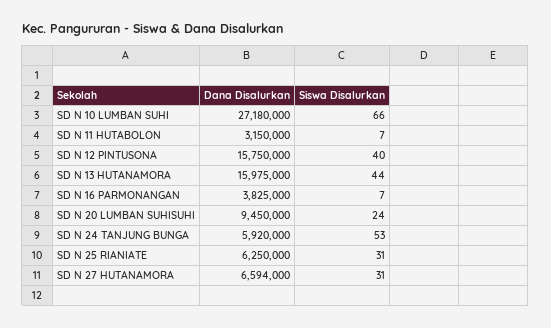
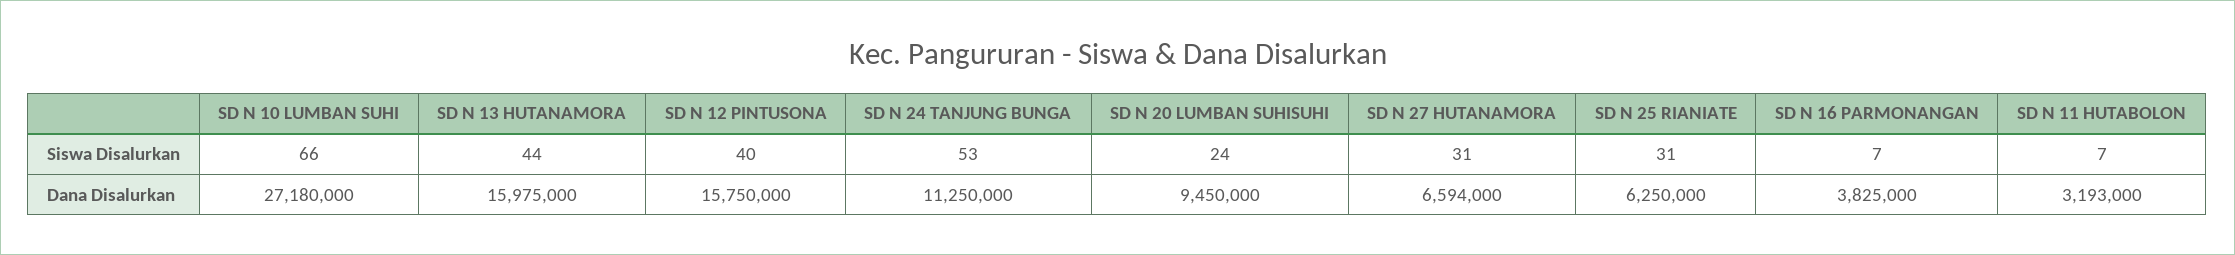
Dana Disalurkan, SD N 11 HUTABOLON: 3150000 -> 3193000
Dana Disalurkan, SD N 24 TANJUNG BUNGA: 5920000 -> 11250000

